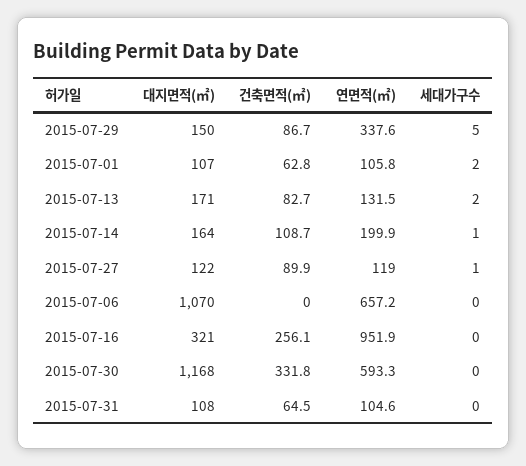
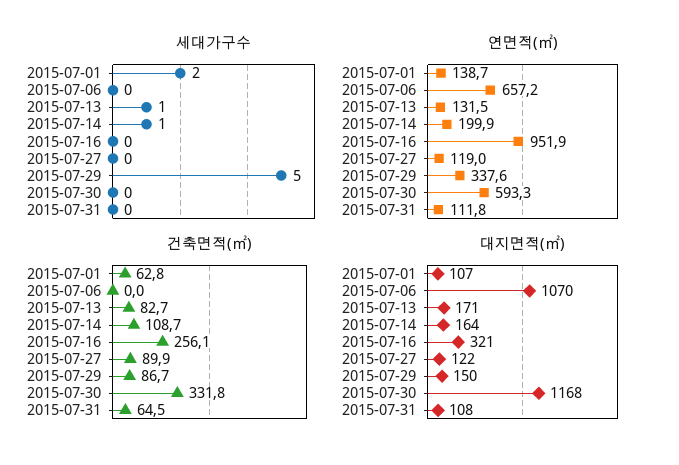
연면적(㎡), 2015-07-01: 105.8 -> 138.7
세대가구수, 2015-07-13: 2 -> 1
세대가구수, 2015-07-27: 1 -> 0
연면적(㎡), 2015-07-31: 104.6 -> 111.8

